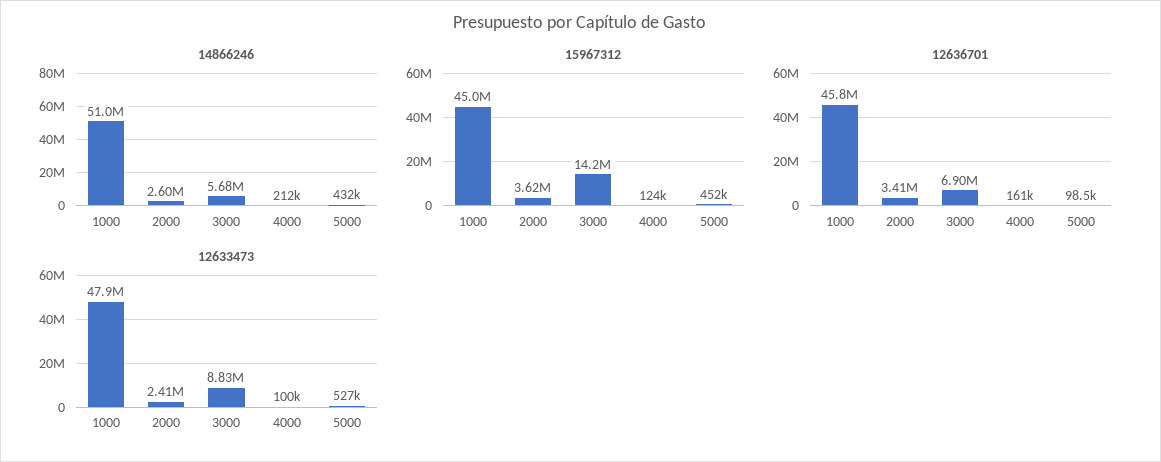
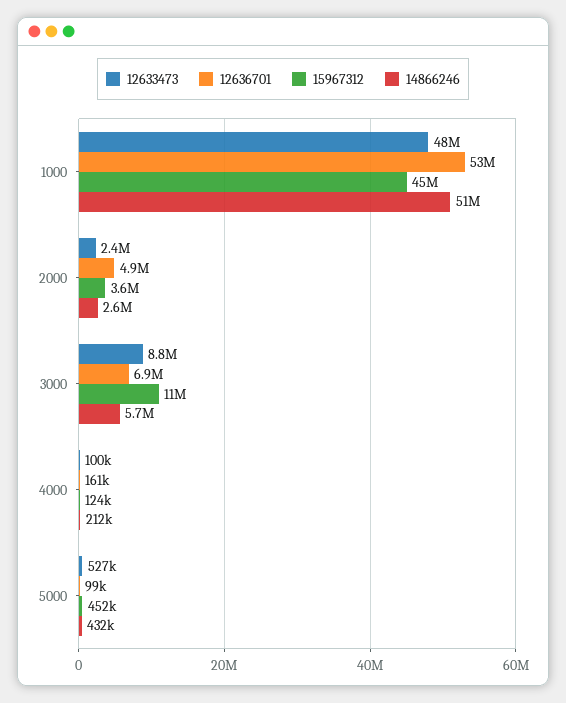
15967312, 3000: 14200000 -> 11000000
12636701, 1000: 45800000 -> 53000000
12636701, 2000: 3410000 -> 4900000

